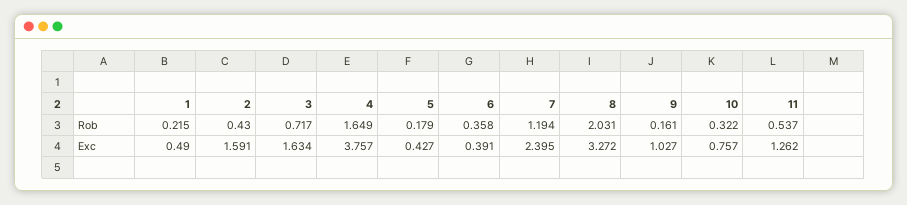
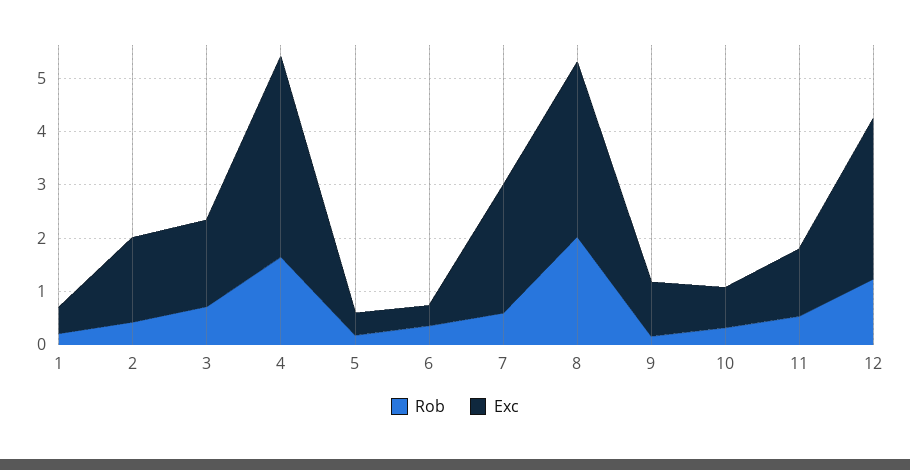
Rob, 7: 1.194 -> 0.6
Rob, 12: none -> 1.2
Exc, 12: none -> 3

